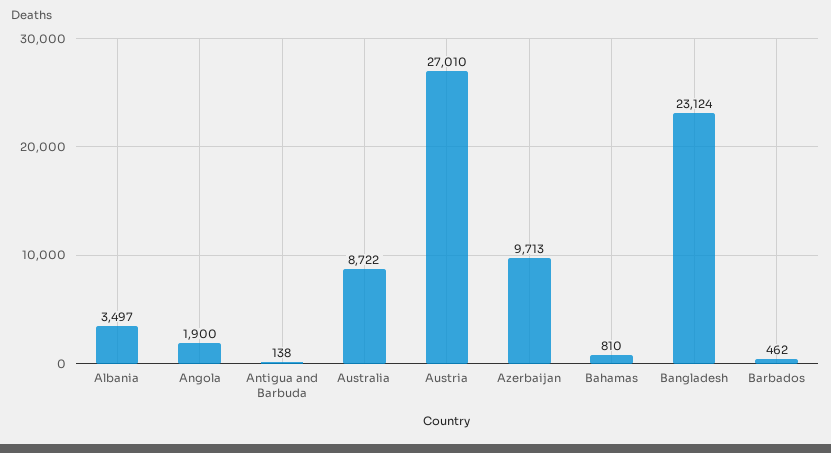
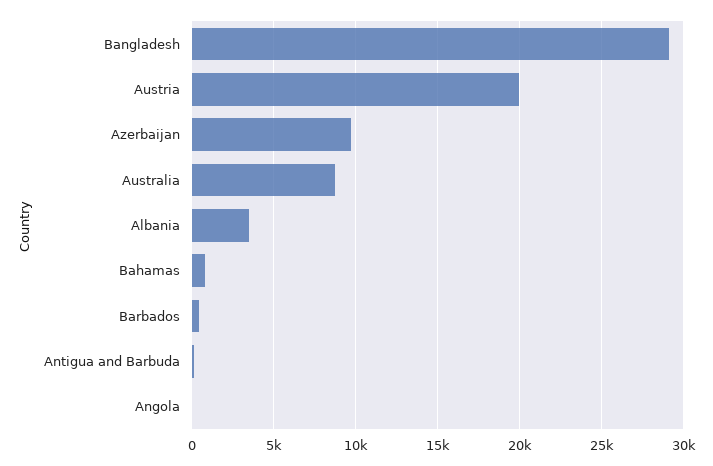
Angola: 1900 -> 0
Austria: 27010 -> 20000
Bangladesh: 23124 -> 29000

